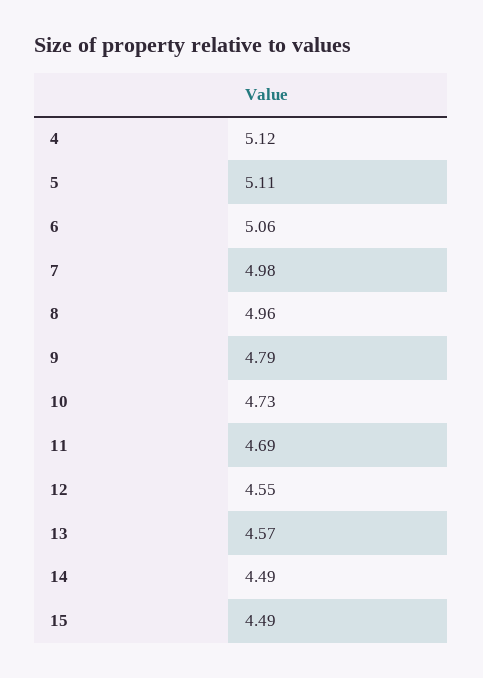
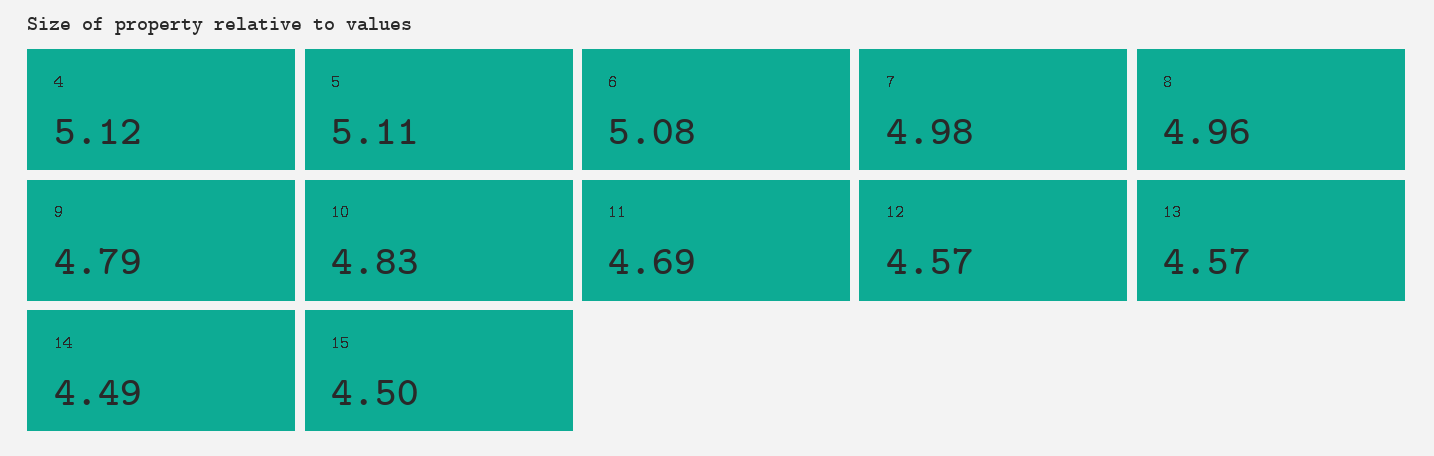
6: 5.06 -> 5.08
10: 4.73 -> 4.83
12: 4.55 -> 4.57
15: 4.49 -> 4.5

